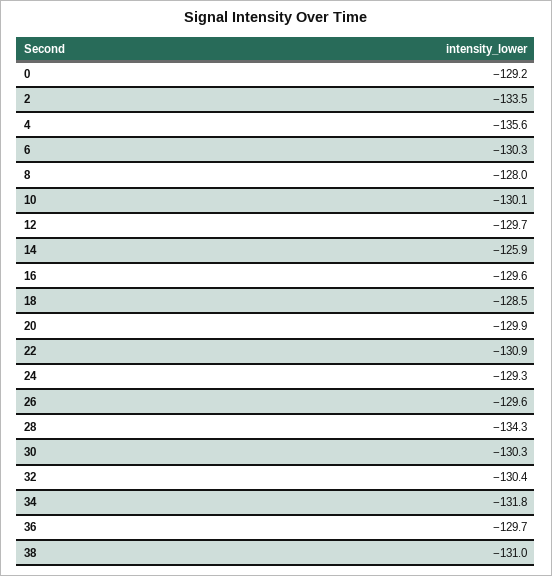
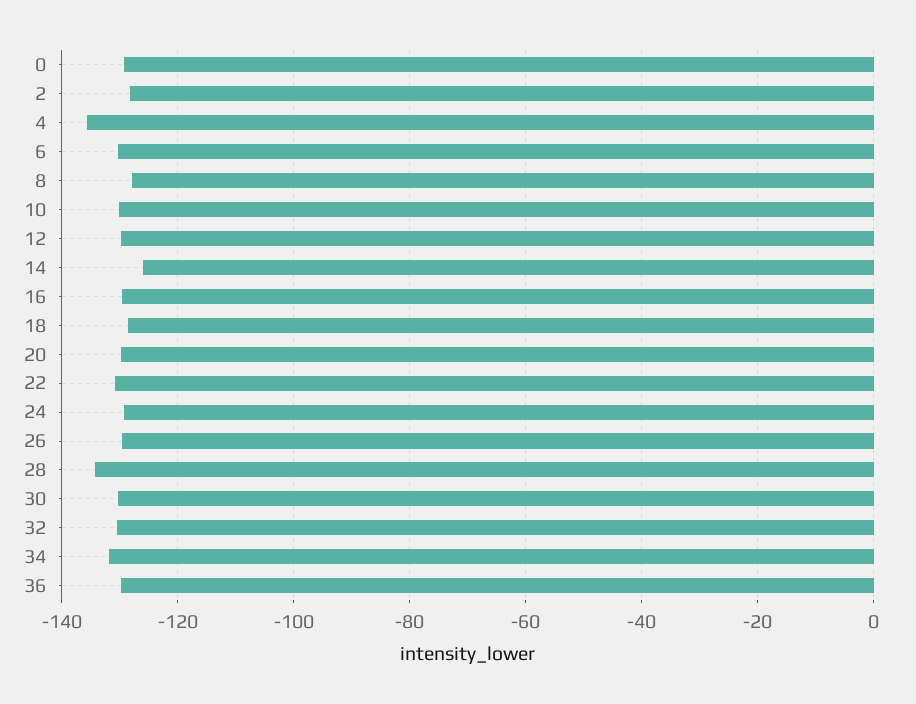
2: -133.5 -> -128
38: -131 -> none

